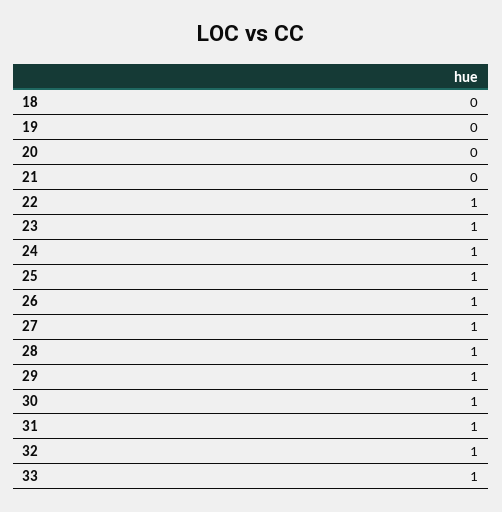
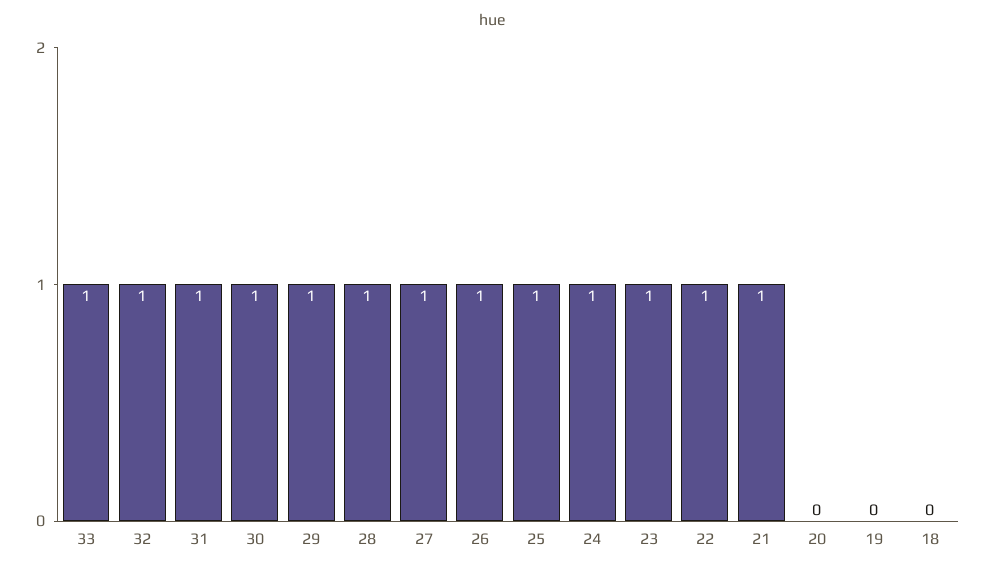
21: 0 -> 1

